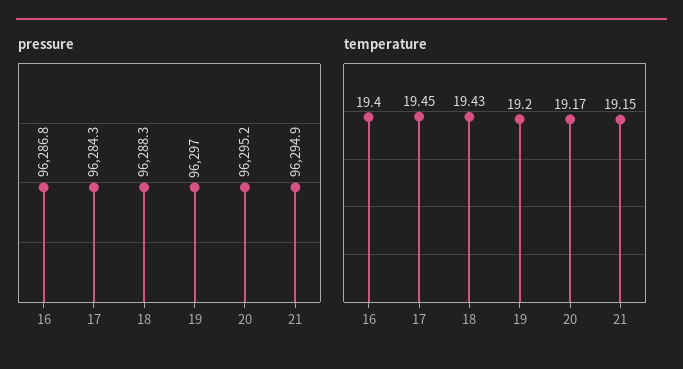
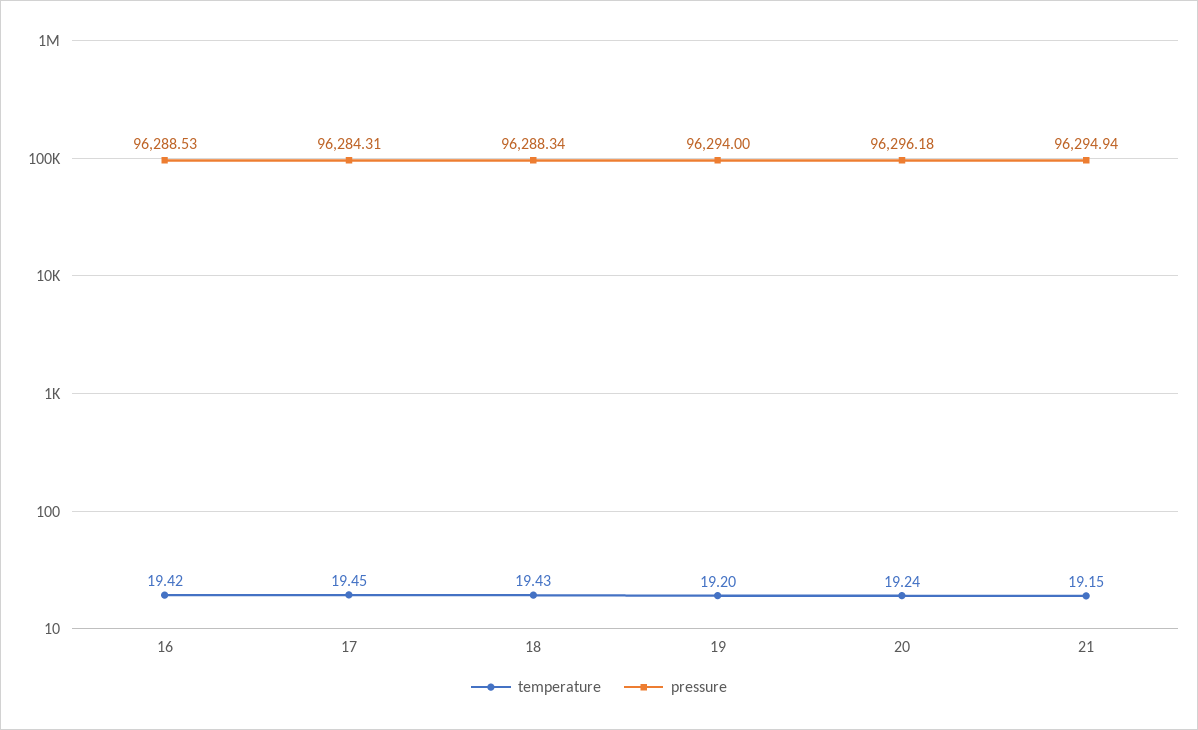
pressure, 16: 96286.8 -> 96288.53
pressure, 19: 96297 -> 96294
pressure, 20: 96295.2 -> 96296.18
temperature, 16: 19.4 -> 19.42
temperature, 20: 19.17 -> 19.24

